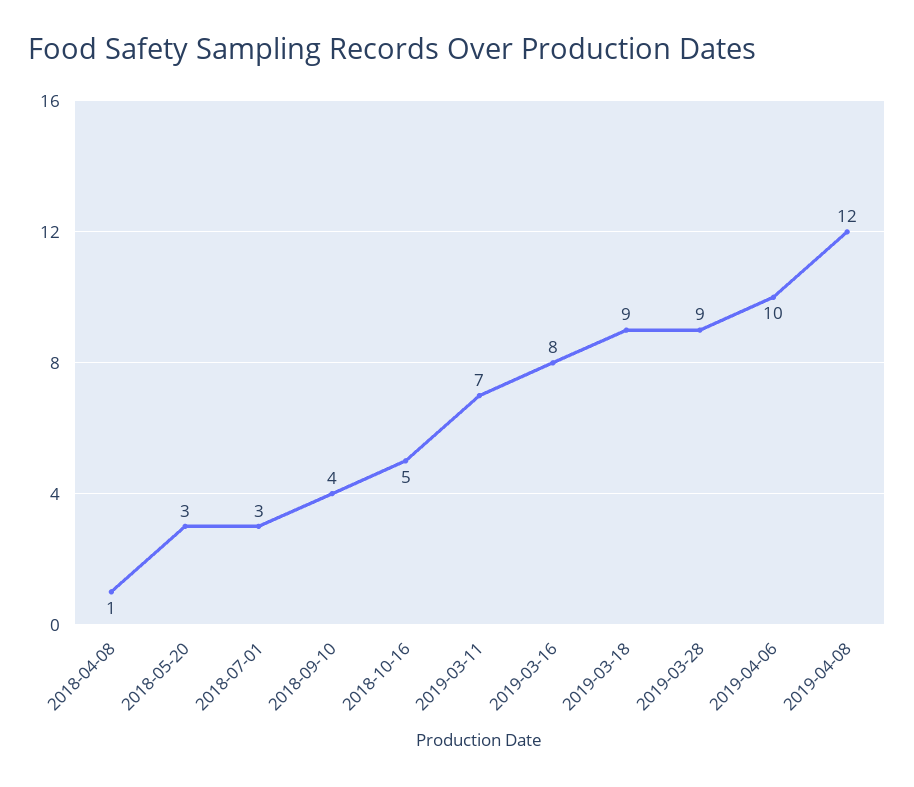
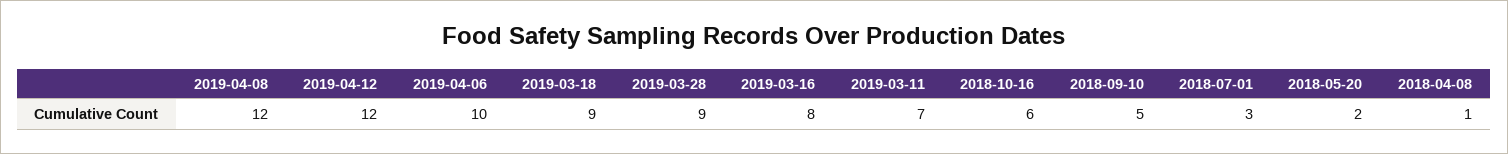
2018-05-20: 3 -> 2
2018-09-10: 4 -> 5
2018-10-16: 5 -> 6
2019-04-12: none -> 12

